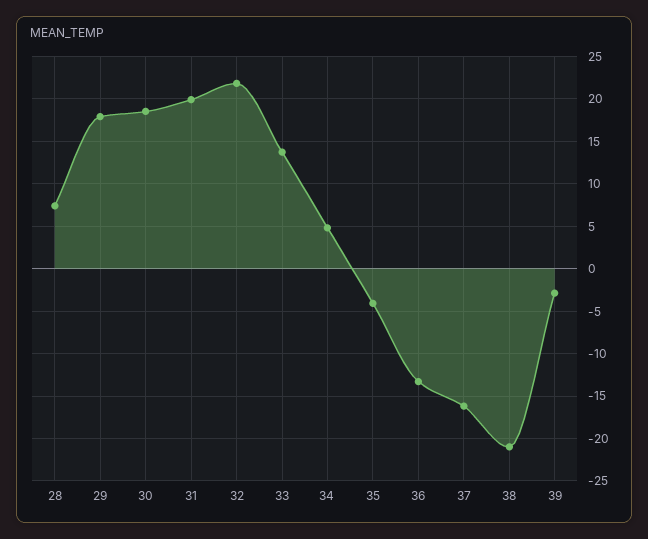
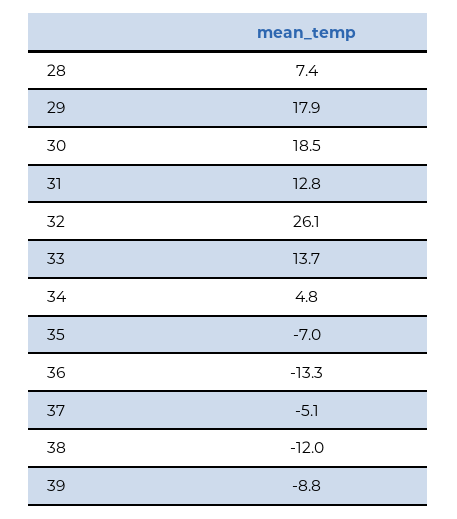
31: 20 -> 12.8
32: 22 -> 26.1
35: -4 -> -7
37: -16 -> -5.1
38: -21 -> -12
39: -3 -> -8.8

